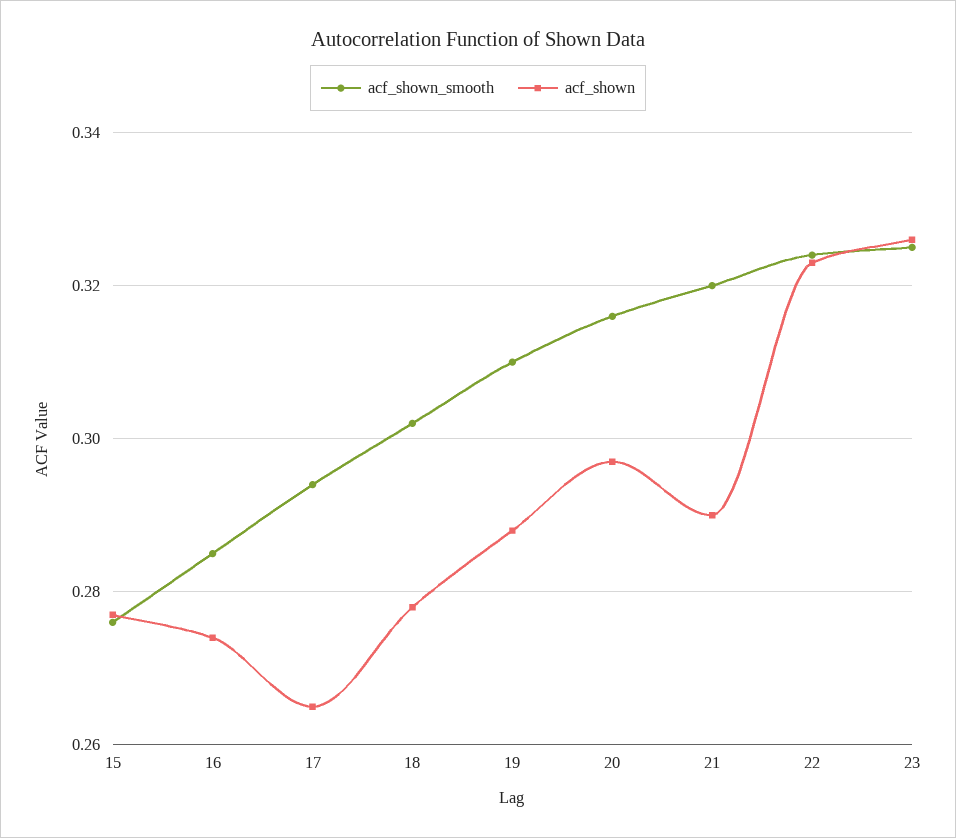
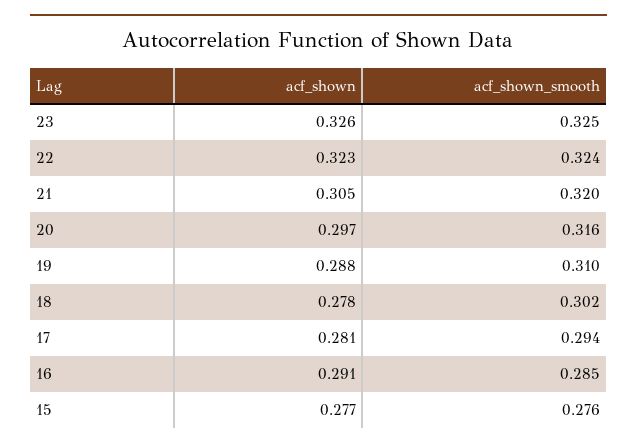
acf_shown, 16: 0.275 -> 0.291
acf_shown, 17: 0.265 -> 0.281
acf_shown, 21: 0.29 -> 0.305

